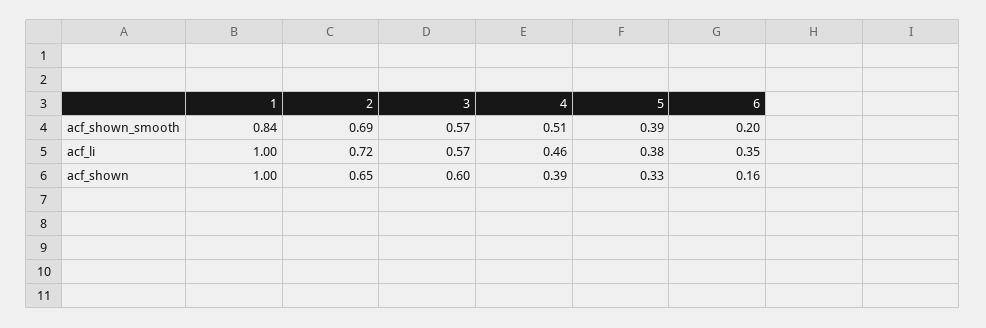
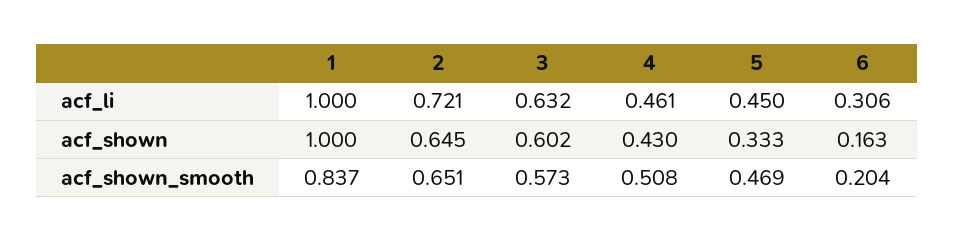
2, acf_shown_smooth: 0.69 -> 0.651
5, acf_shown_smooth: 0.39 -> 0.469
3, acf_li: 0.57 -> 0.632
5, acf_li: 0.38 -> 0.45
6, acf_li: 0.35 -> 0.306
4, acf_shown: 0.39 -> 0.43

